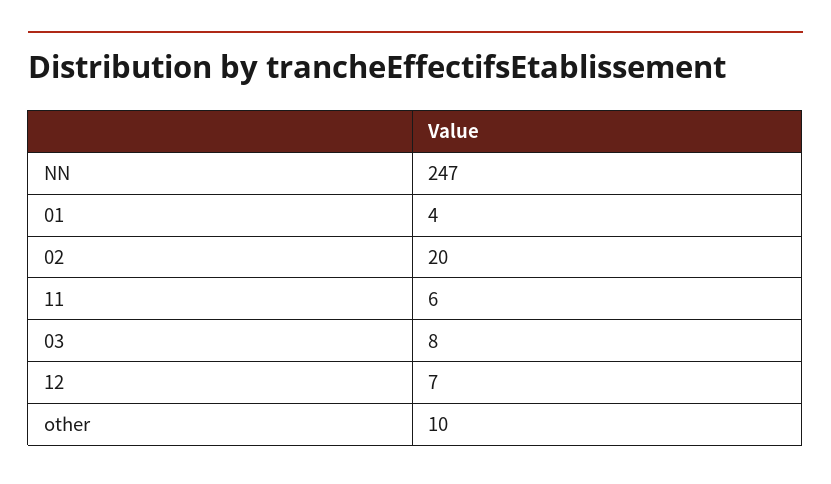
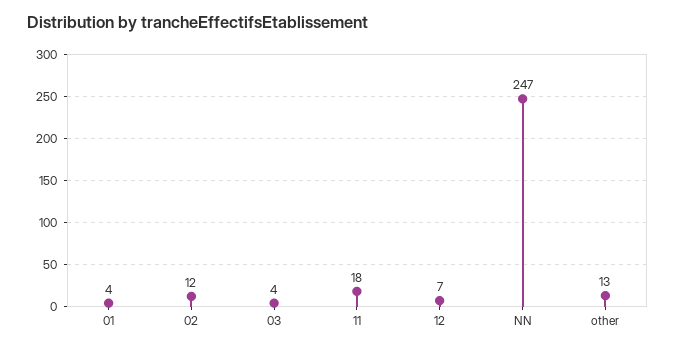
02: 20 -> 12
11: 6 -> 18
03: 8 -> 4
other: 10 -> 13

